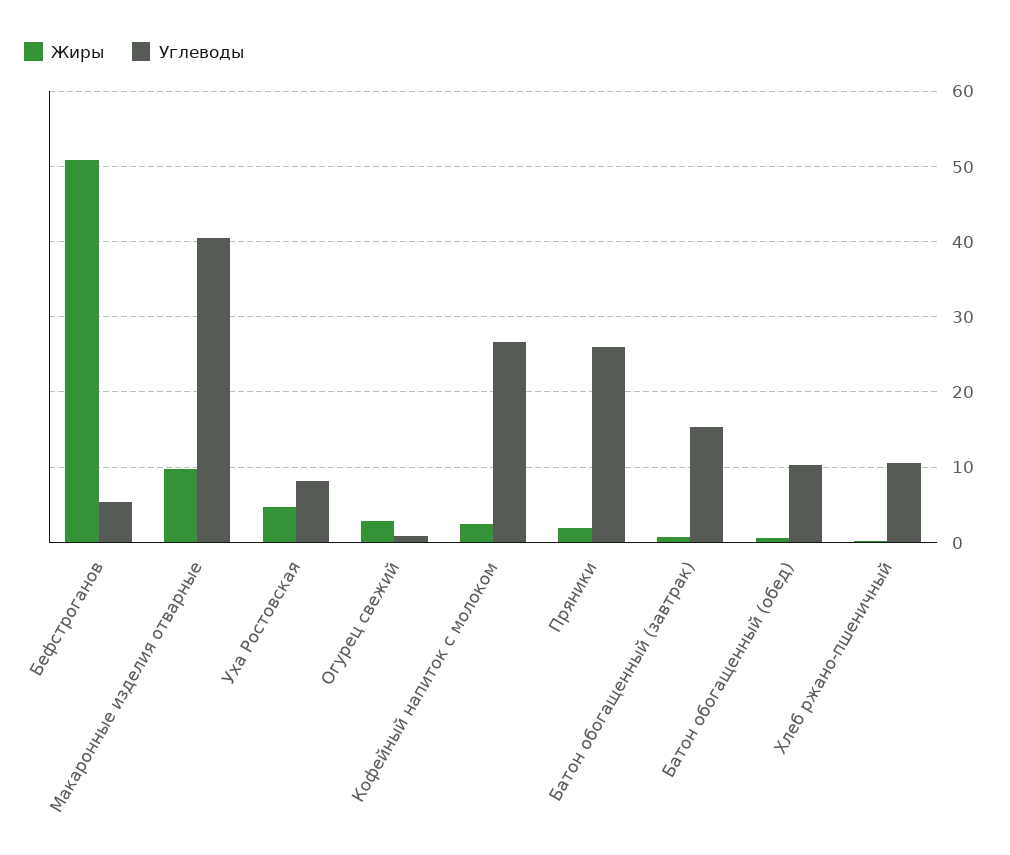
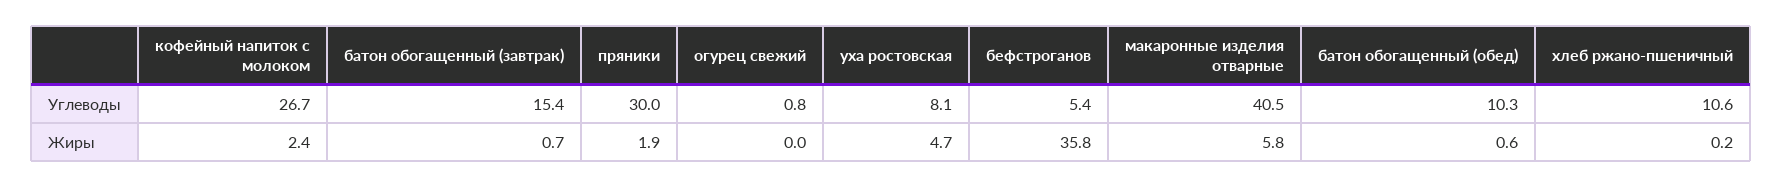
Жиры, Бефстроганов: 51 -> 35.8
Жиры, Макаронные изделия отварные: 10 -> 5.8
Жиры, Огурец свежий: 3 -> 0
Углеводы, Пряники: 26 -> 30

